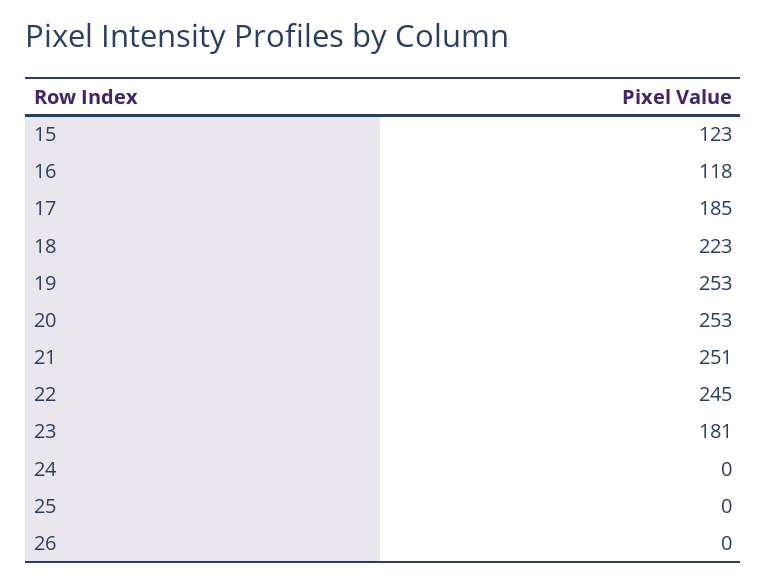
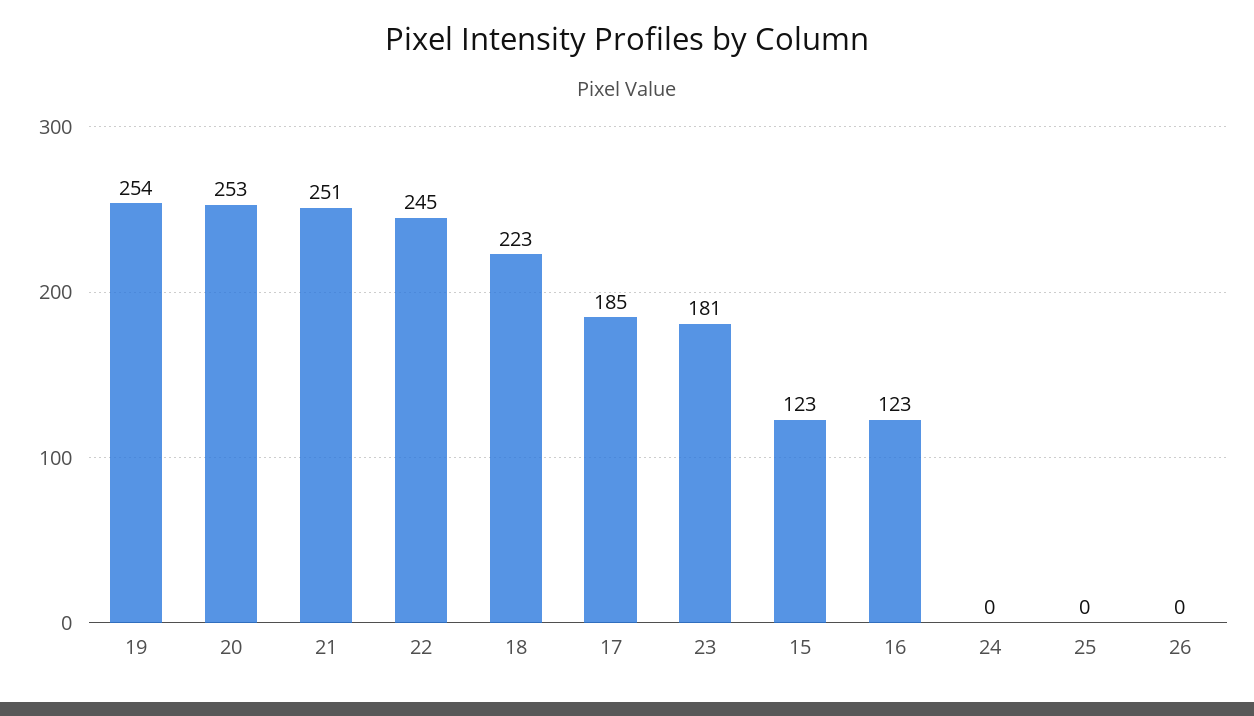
16: 118 -> 123
19: 253 -> 254

